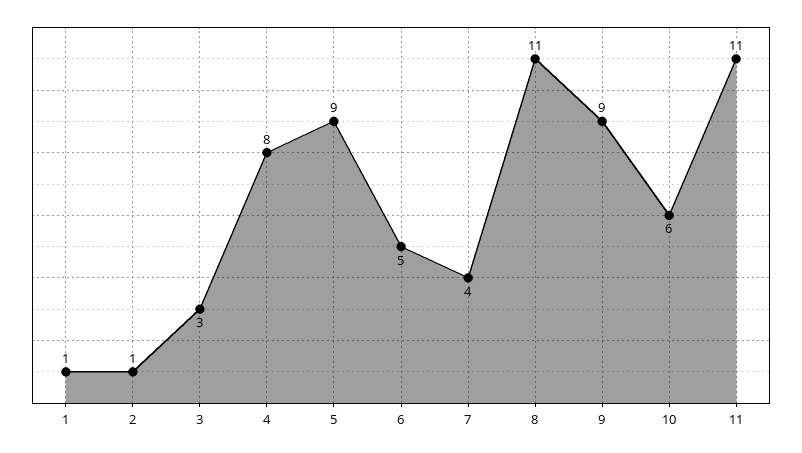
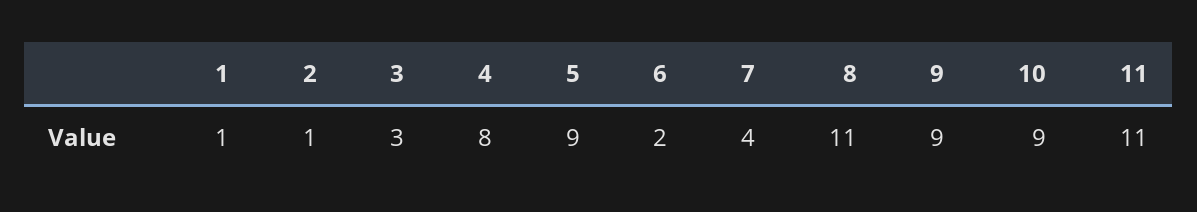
6: 5 -> 2
10: 6 -> 9

